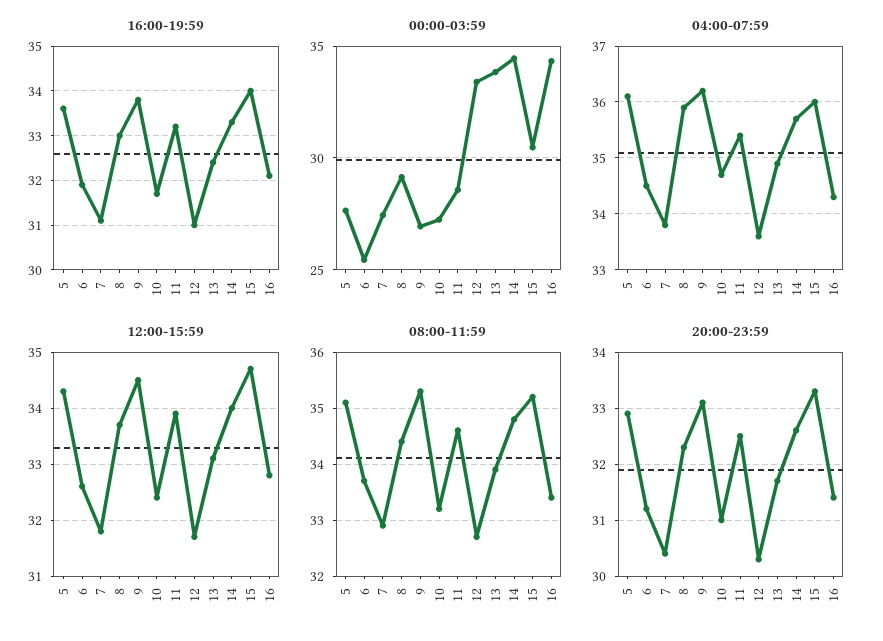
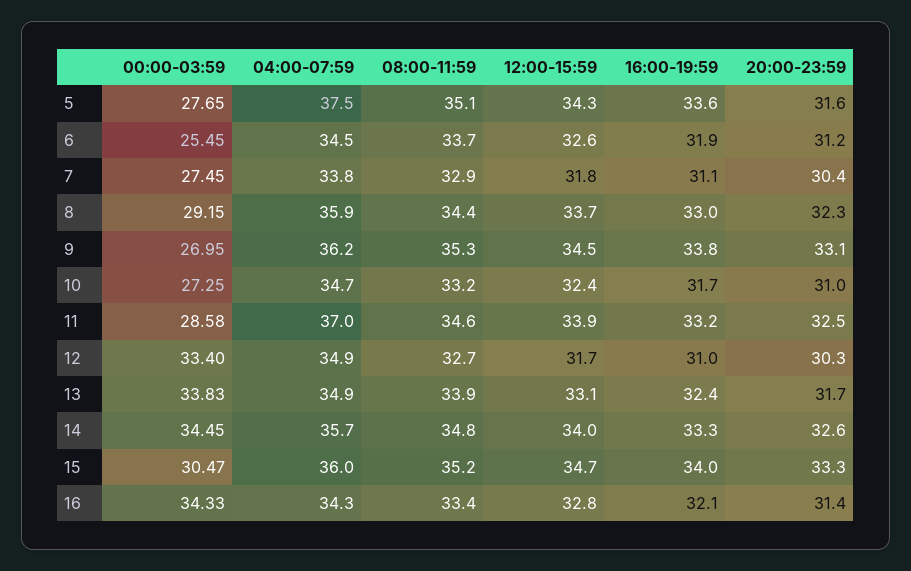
04:00-07:59, 5: 36 -> 37.5
04:00-07:59, 11: 35.5 -> 37
04:00-07:59, 12: 33.5 -> 34.9
20:00-23:59, 5: 33 -> 31.6

